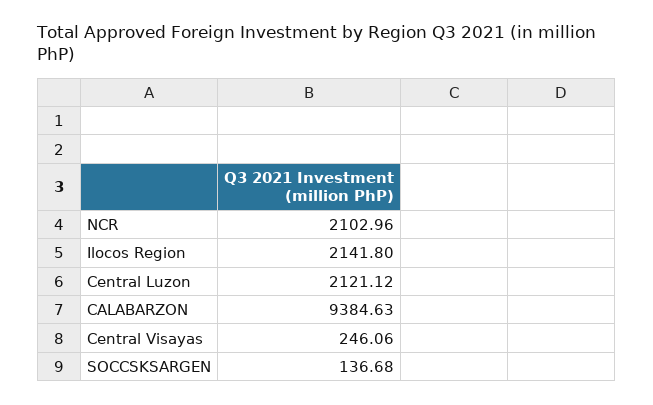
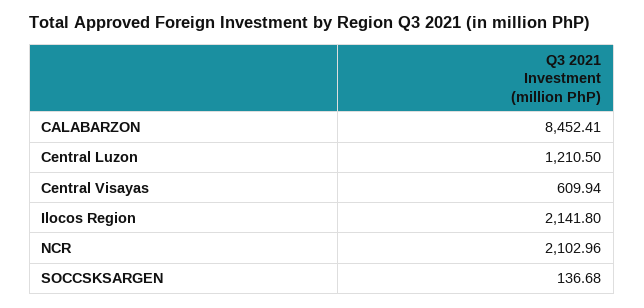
Central Luzon: 2121.12 -> 1210.5
CALABARZON: 9384.63 -> 8452.41
Central Visayas: 246.06 -> 609.94

